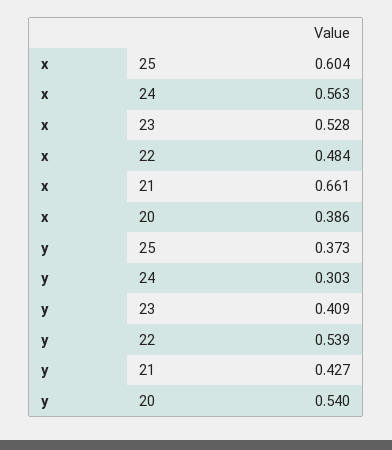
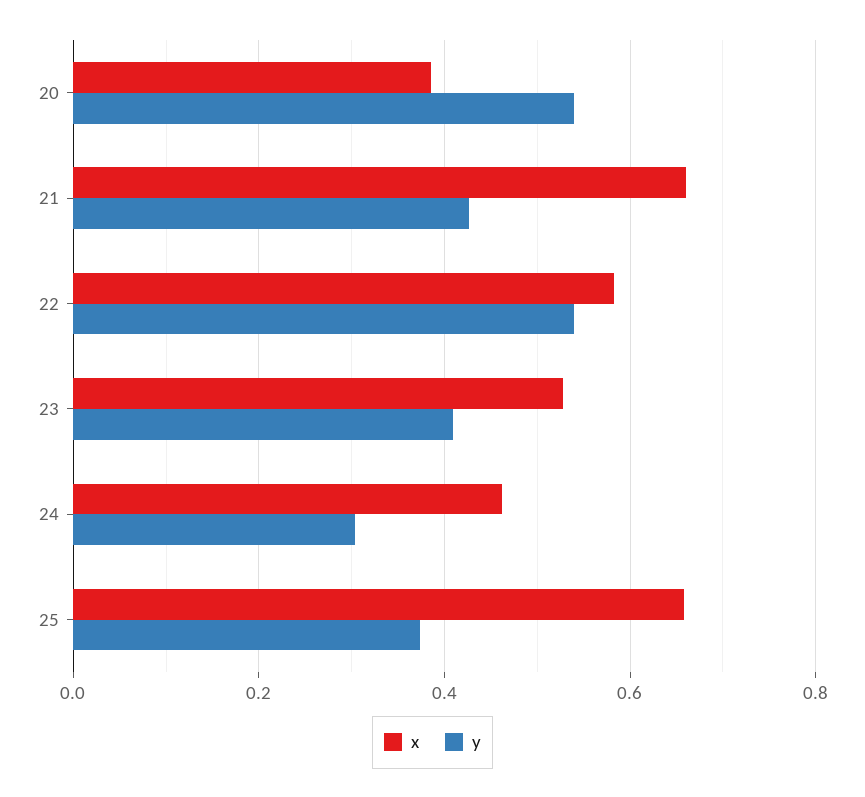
x, 25: 0.604 -> 0.66
x, 24: 0.563 -> 0.46
x, 22: 0.484 -> 0.58

